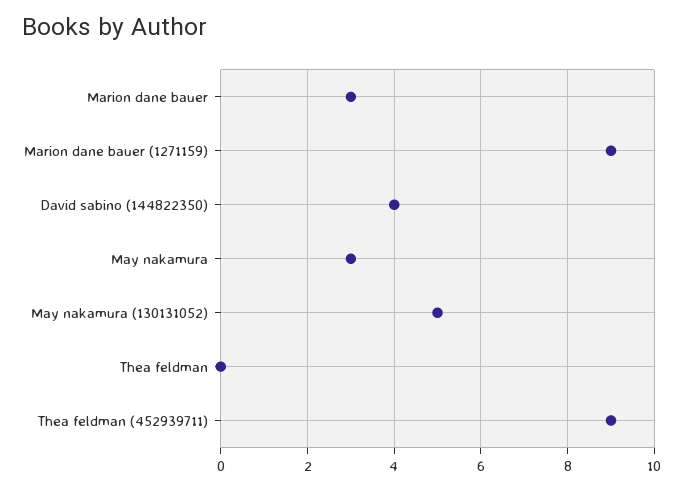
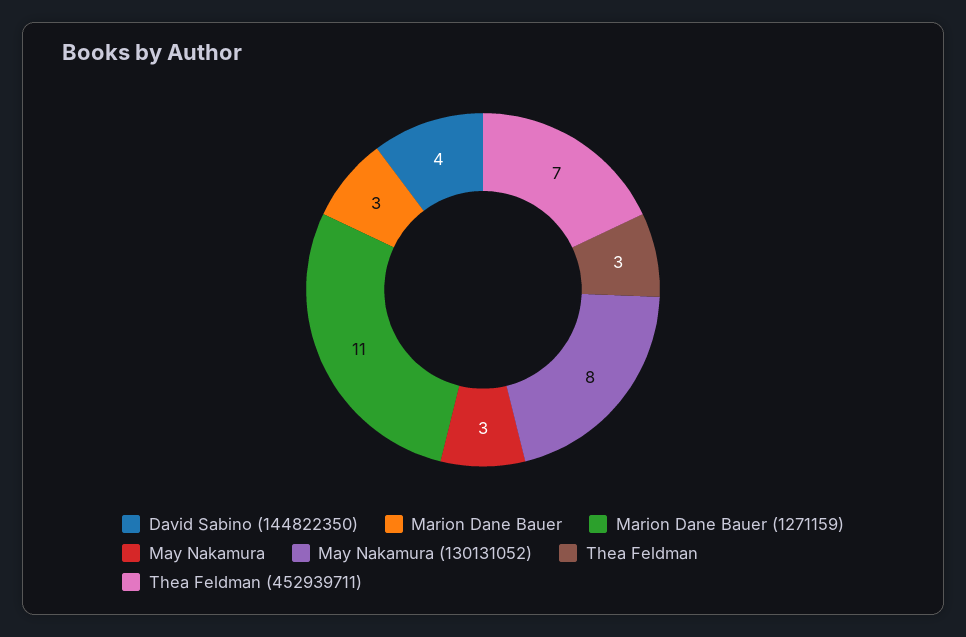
Marion dane bauer (1271159): 9 -> 11
May nakamura (130131052): 5 -> 8
Thea feldman: 0 -> 3
Thea feldman (452939711): 9 -> 7

